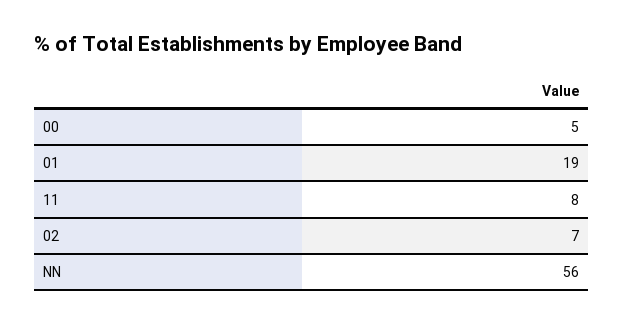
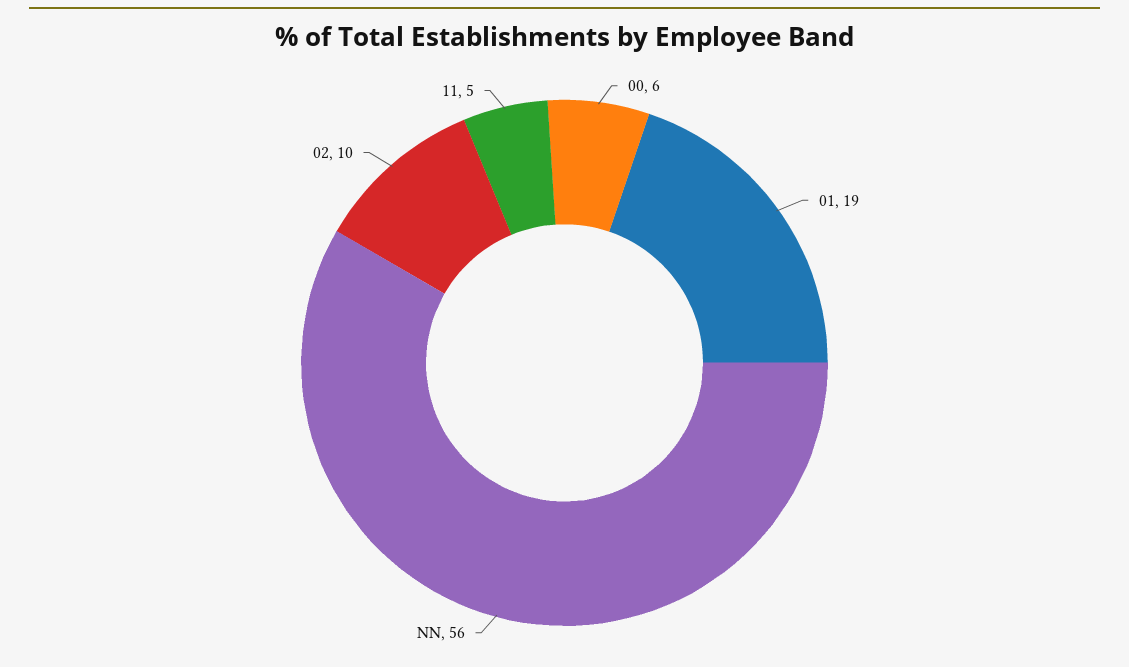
00: 5 -> 6
11: 8 -> 5
02: 7 -> 10

